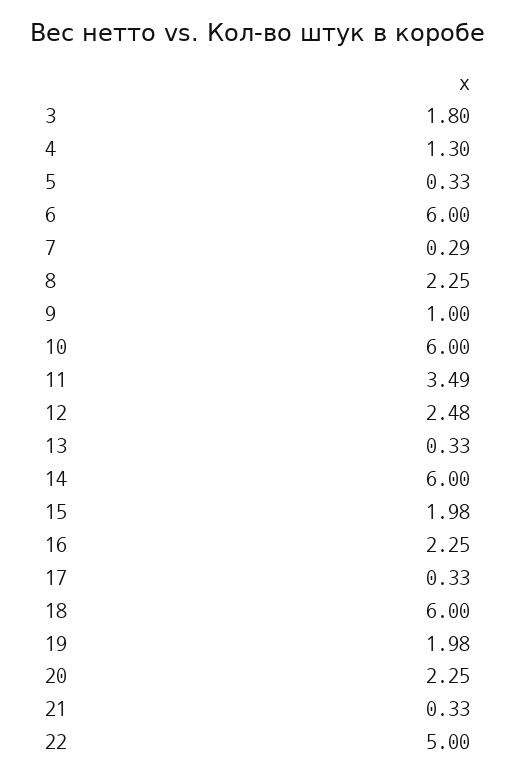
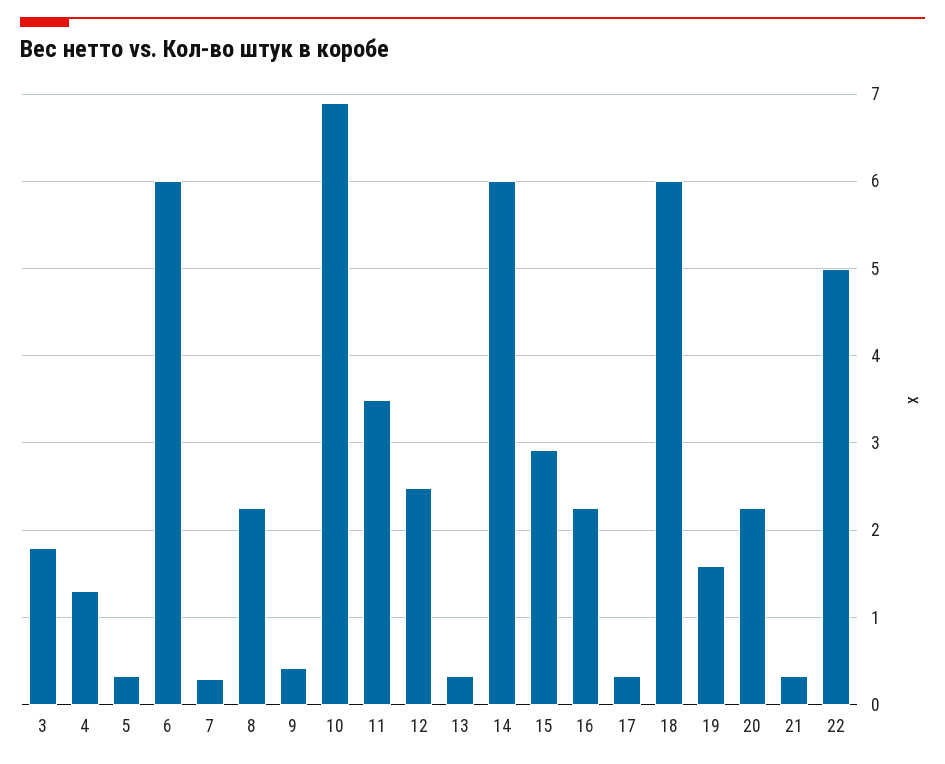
9: 1 -> 0.4
10: 6 -> 6.9
15: 1.98 -> 2.9
19: 1.98 -> 1.6

